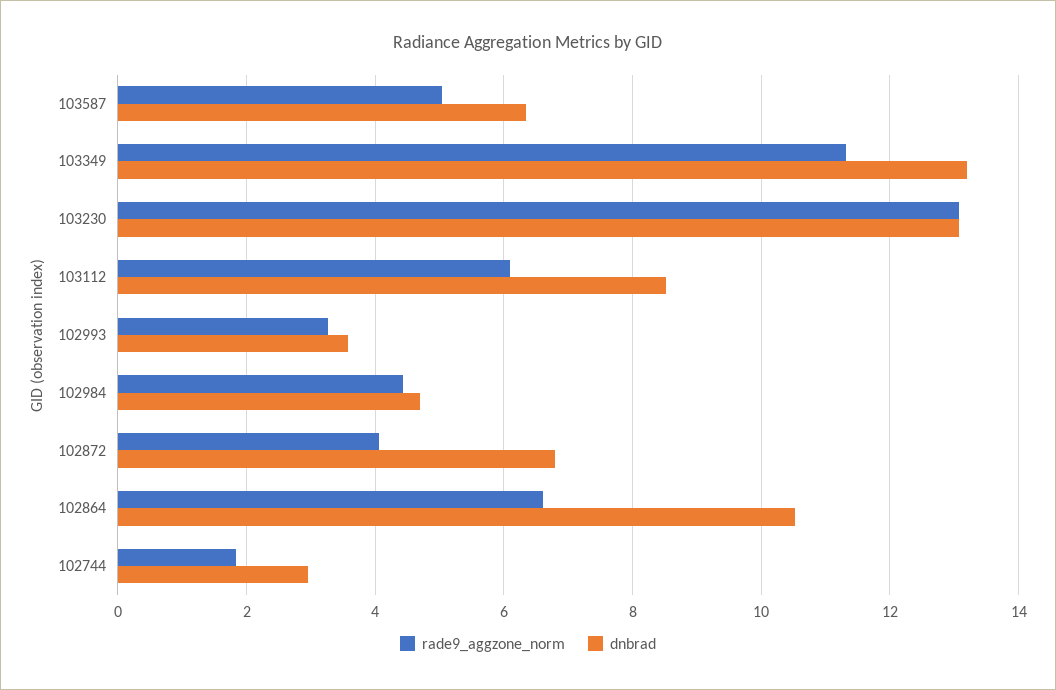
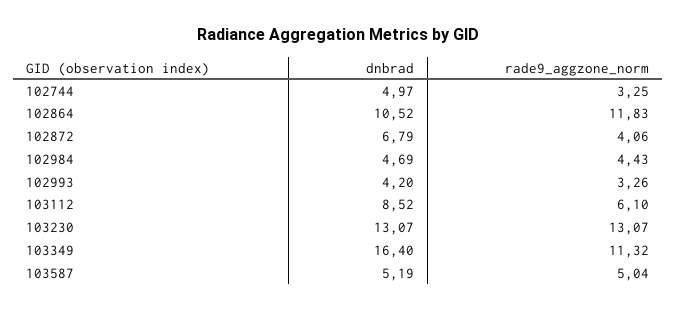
dnbrad, 103587: 6.4 -> 5.19
dnbrad, 103349: 13.2 -> 16.4
dnbrad, 102993: 3.6 -> 4.2
rade9_aggzone_norm, 102864: 6.6 -> 11.83
rade9_aggzone_norm, 102744: 1.8 -> 3.25
dnbrad, 102744: 3 -> 4.97

